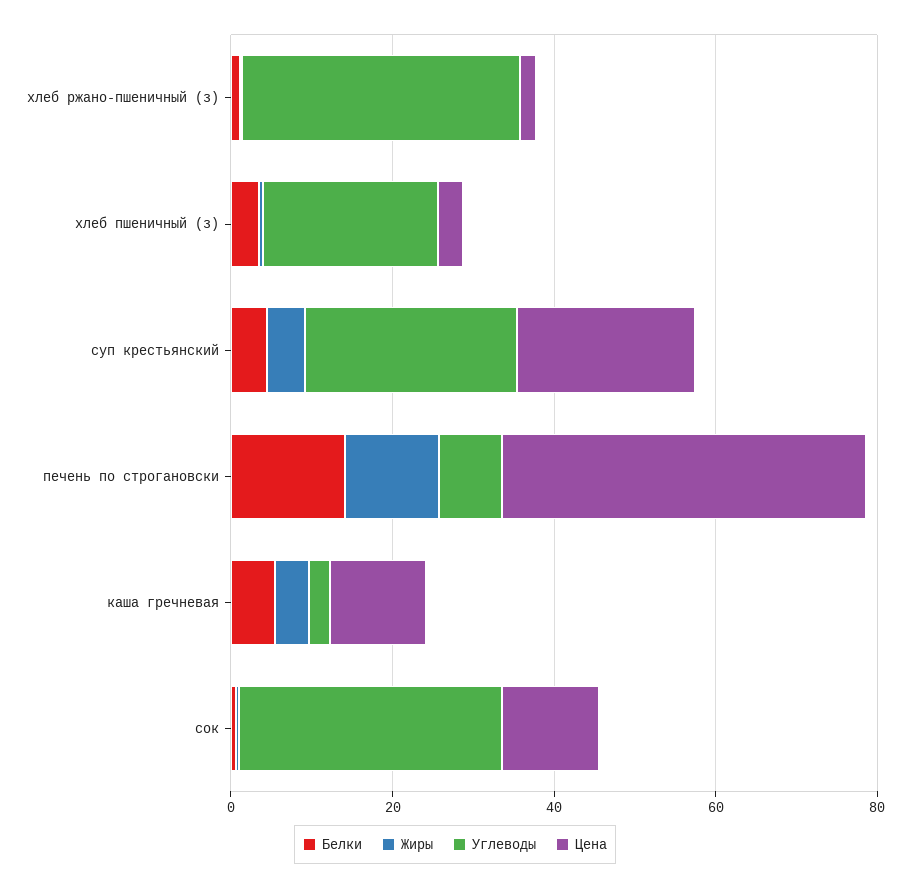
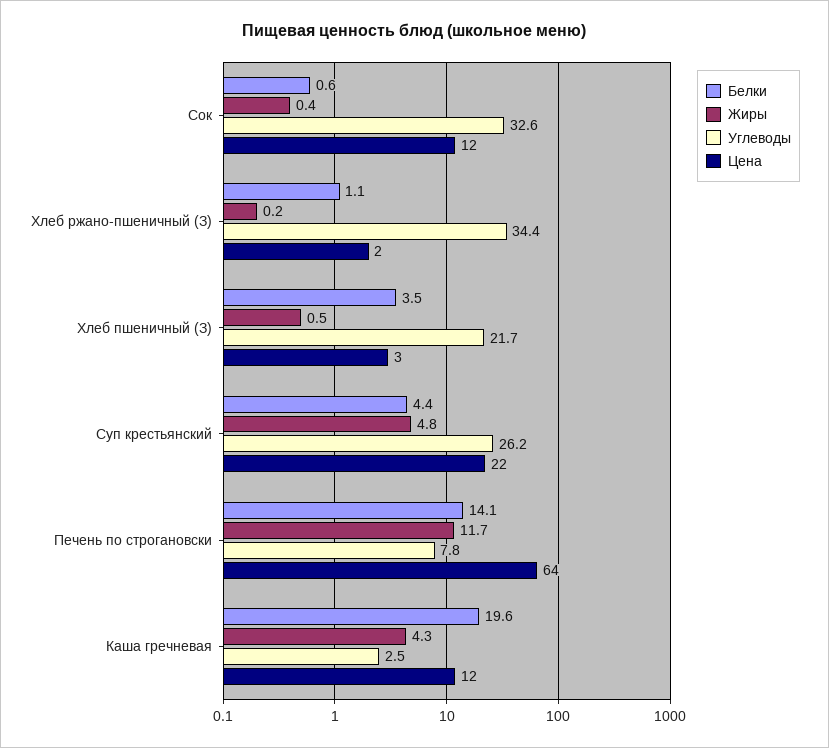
Цена, печень по строгановски: 45 -> 64
Белки, каша гречневая: 5 -> 19.6

